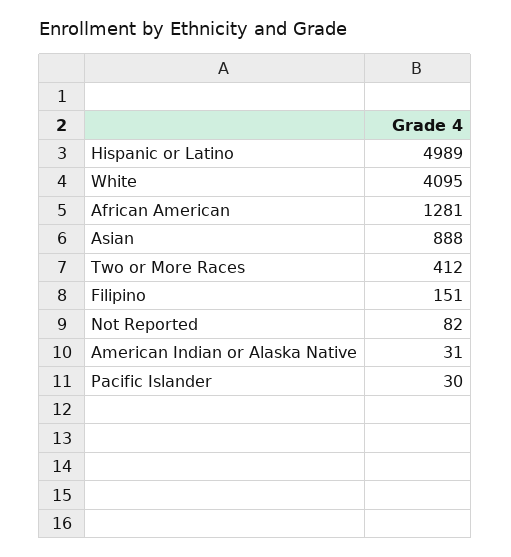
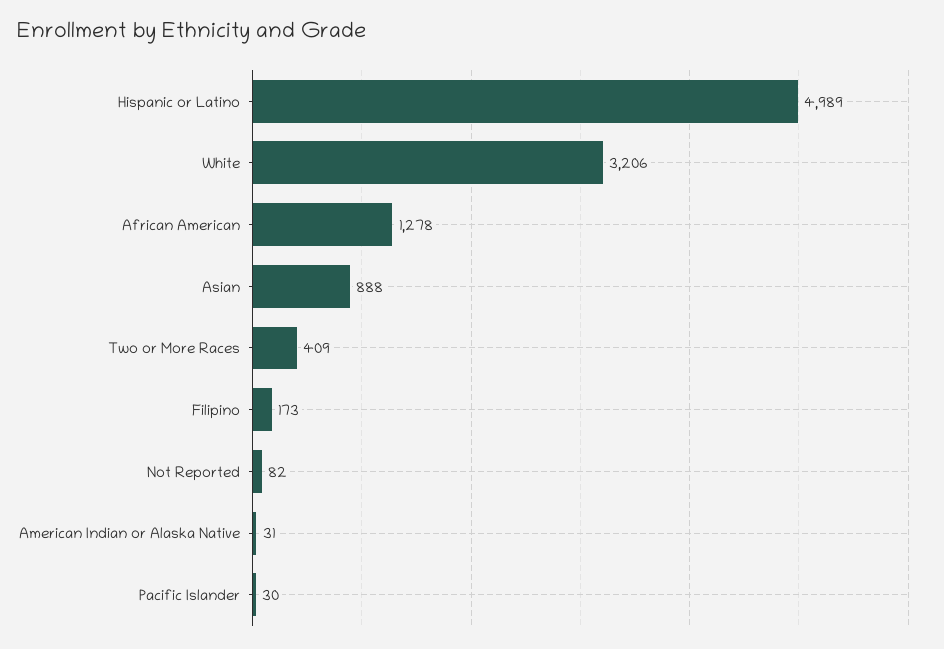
White: 4095 -> 3206
African American: 1281 -> 1278
Two or More Races: 412 -> 409
Filipino: 151 -> 173

